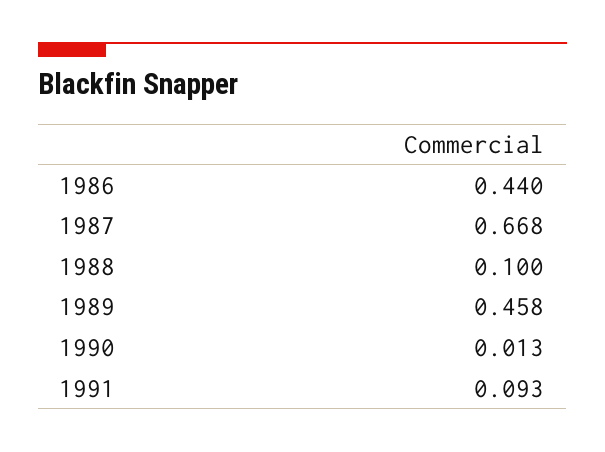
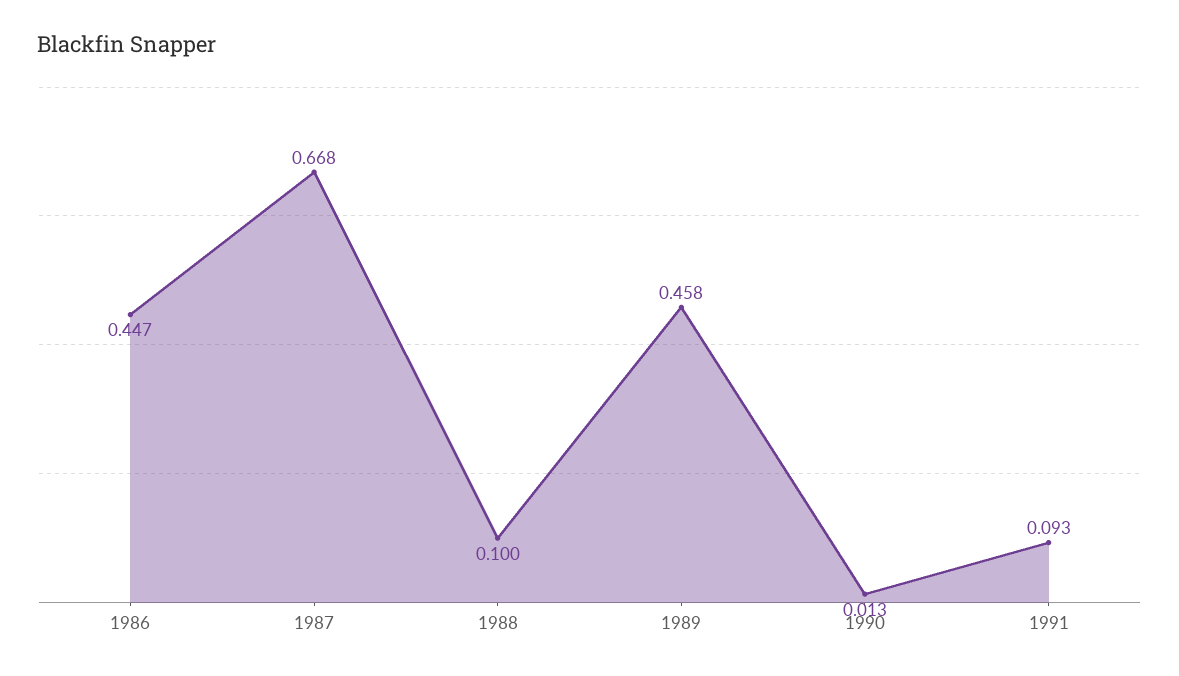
1986: 0.44 -> 0.447

